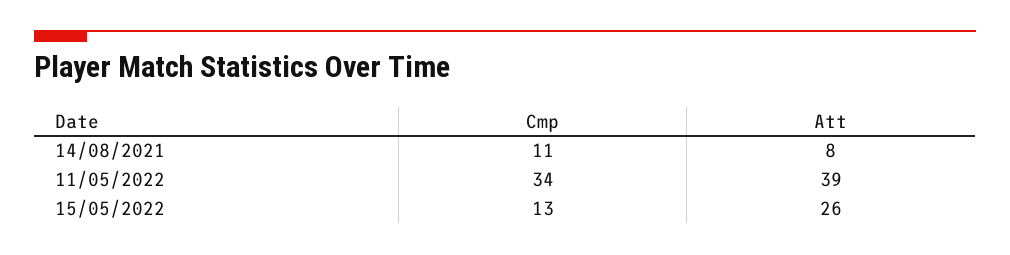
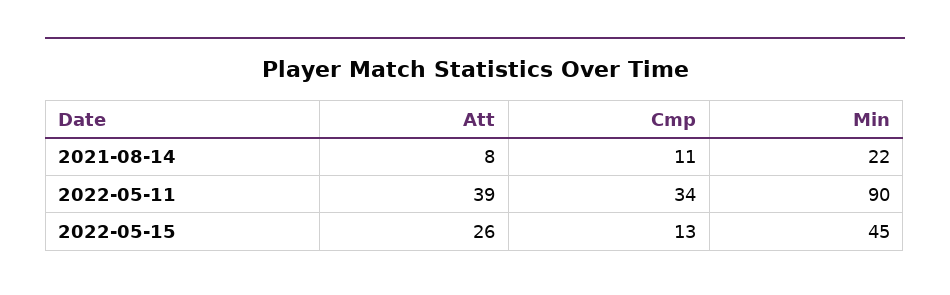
Min, 14/08/2021: none -> 22
Min, 11/05/2022: none -> 90
Min, 15/05/2022: none -> 45

